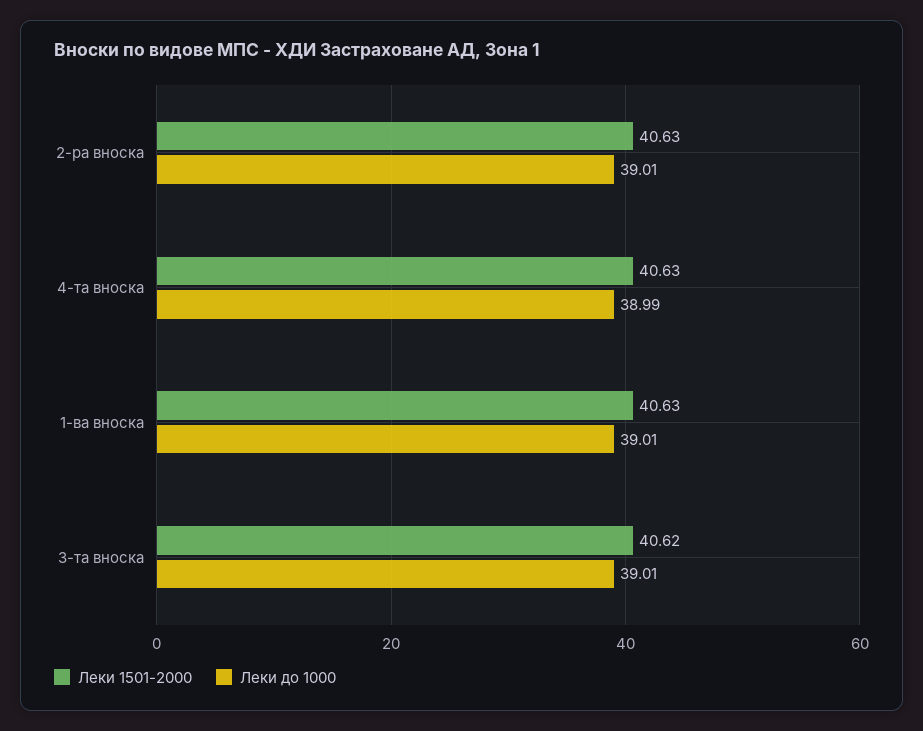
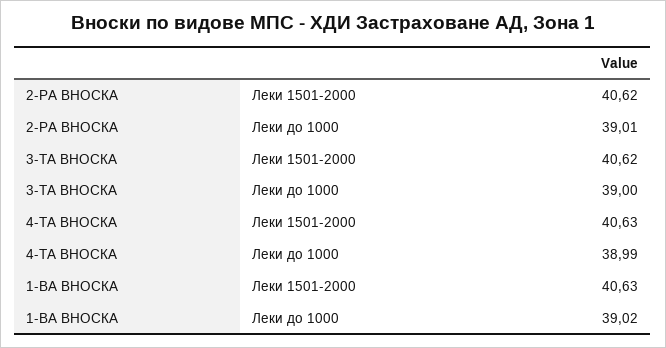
Леки 1501-2000, 2-ра вноска: 40.63 -> 40.62
Леки до 1000, 1-ва вноска: 39.01 -> 39.02
Леки до 1000, 3-та вноска: 39.01 -> 39

